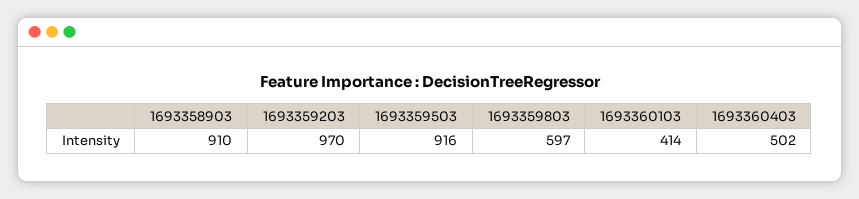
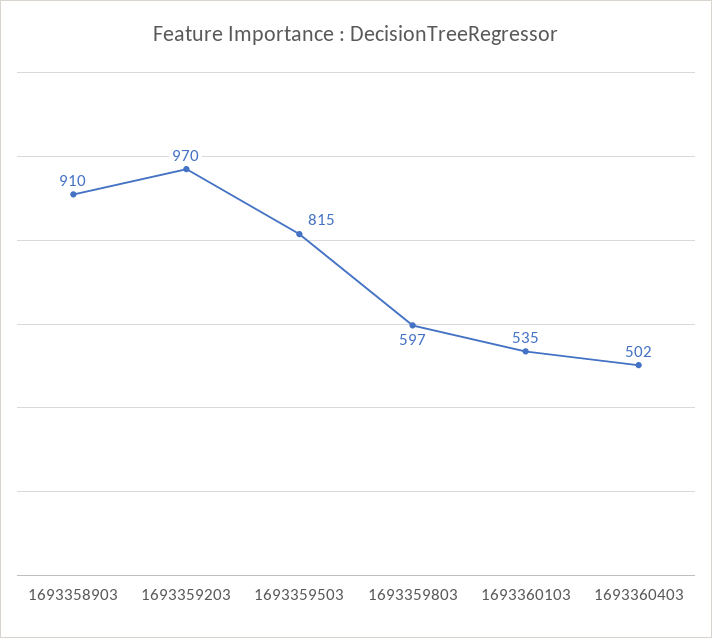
1693359503: 916 -> 815
1693360103: 414 -> 535

